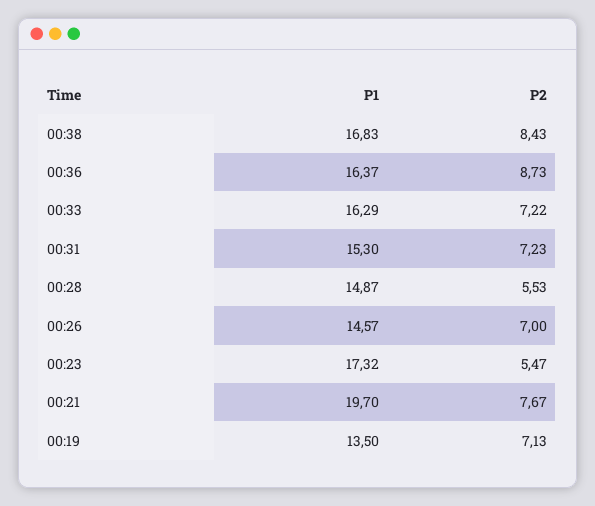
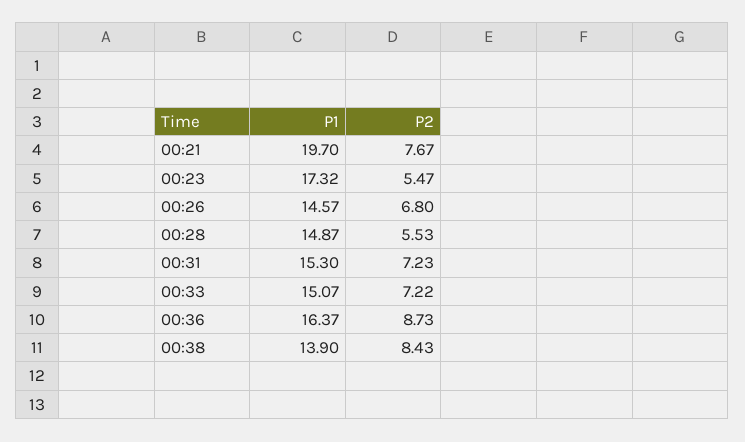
P1, 00:38: 16.83 -> 13.9
P1, 00:33: 16.29 -> 15.07
P2, 00:26: 7 -> 6.8
P1, 00:19: 13.5 -> none
P2, 00:19: 7.13 -> none

